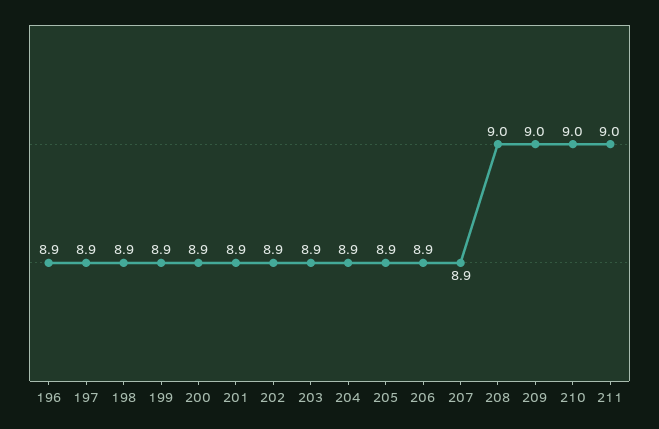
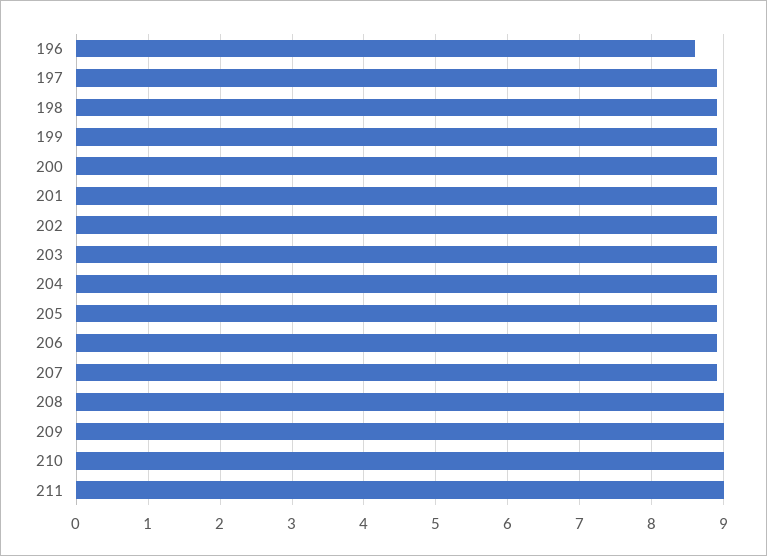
196: 8.9 -> 8.6

